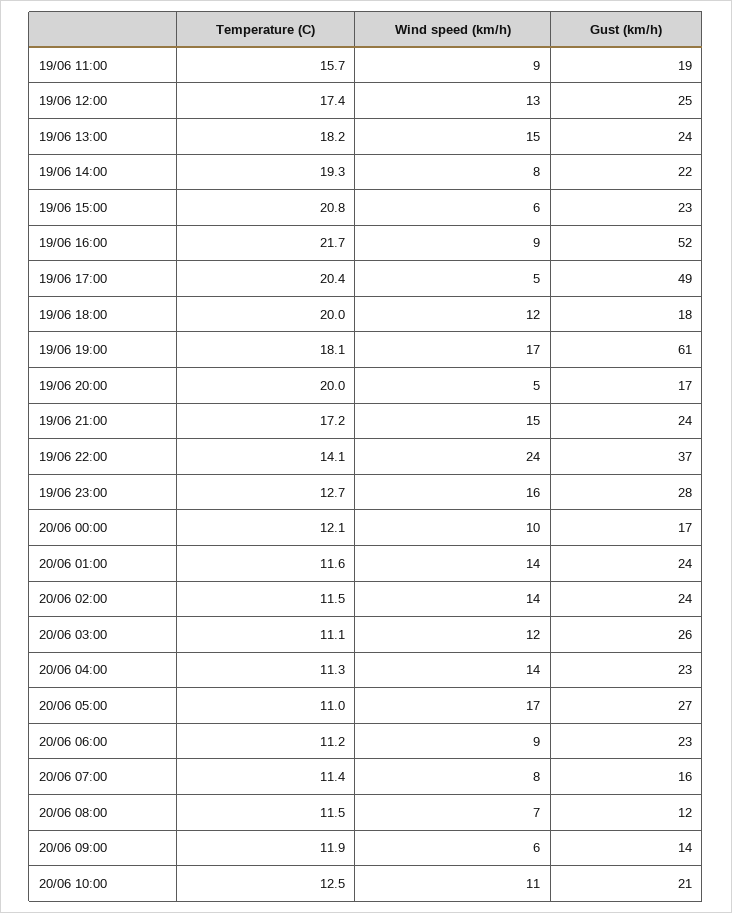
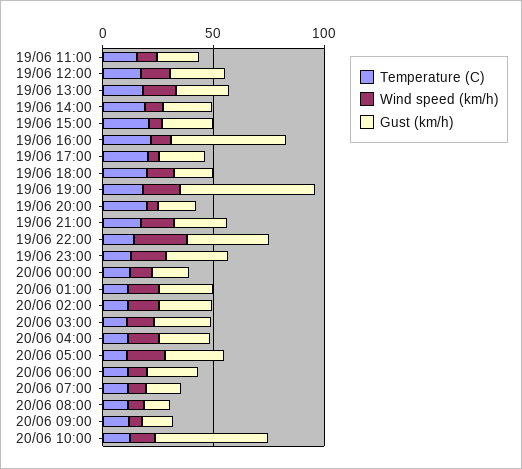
Gust (km/h), 19/06 17:00: 49 -> 20
Gust (km/h), 20/06 10:00: 21 -> 50

